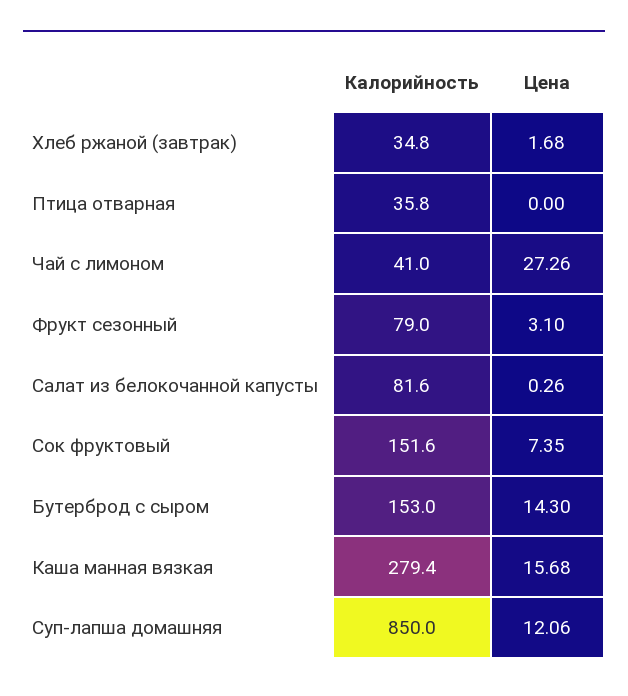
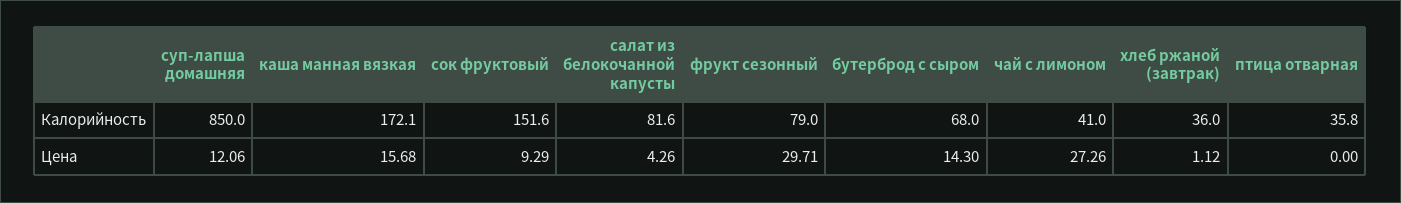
Калорийность, Хлеб ржаной (завтрак): 34.8 -> 36
Цена, Хлеб ржаной (завтрак): 1.68 -> 1.12
Цена, Фрукт сезонный: 3.1 -> 29.71
Цена, Салат из белокочанной капусты: 0.26 -> 4.26
Цена, Сок фруктовый: 7.35 -> 9.29
Калорийность, Бутерброд с сыром: 153 -> 68
Калорийность, Каша манная вязкая: 279.4 -> 172.1

